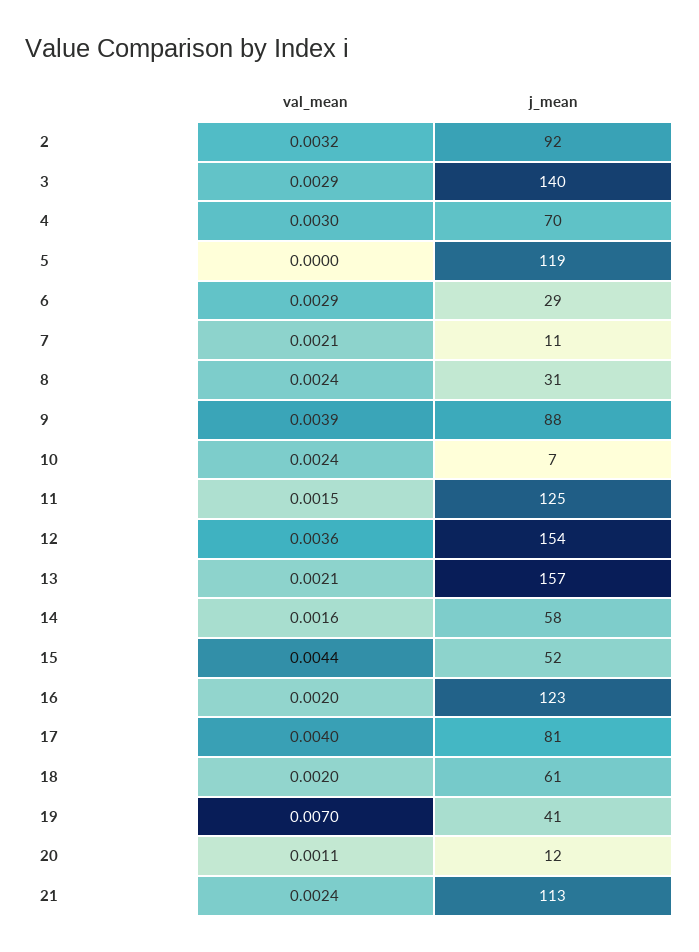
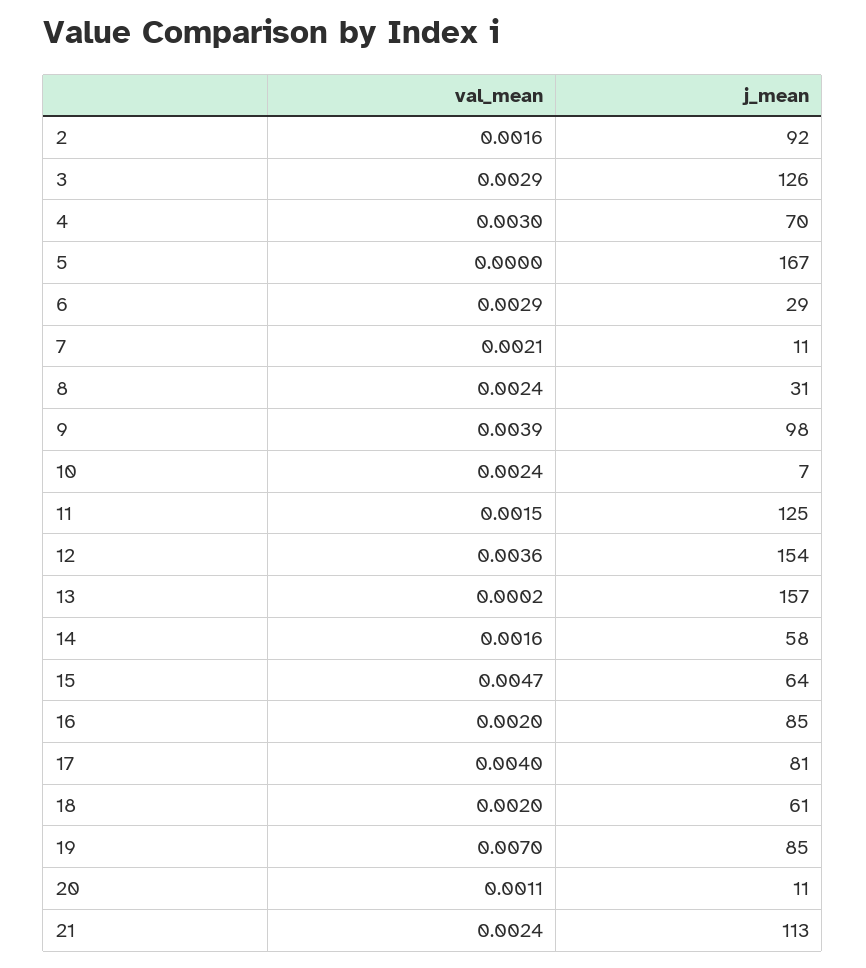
val_mean, 2: 0.0032 -> 0.0016
j_mean, 3: 140 -> 126
j_mean, 5: 119 -> 167
j_mean, 9: 88 -> 98
val_mean, 13: 0.0021 -> 0.0002
val_mean, 15: 0.0044 -> 0.0047
j_mean, 15: 52 -> 64
j_mean, 16: 123 -> 85
j_mean, 19: 41 -> 85
j_mean, 20: 12 -> 11

